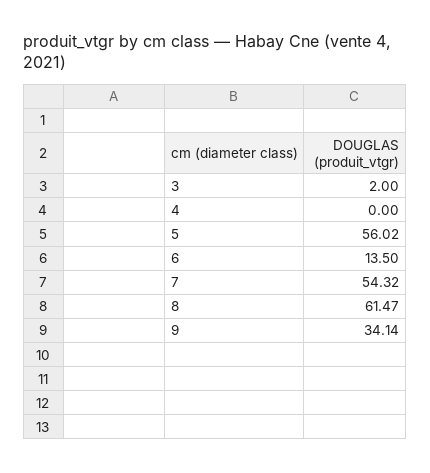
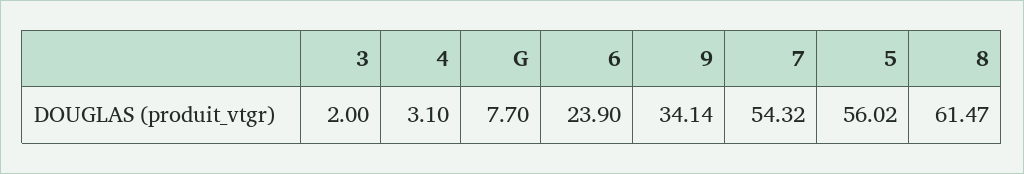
4: 0 -> 3.1
6: 13.5 -> 23.9
G: none -> 7.7

